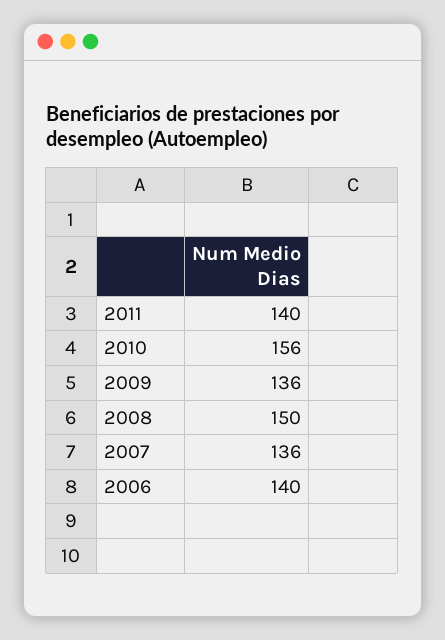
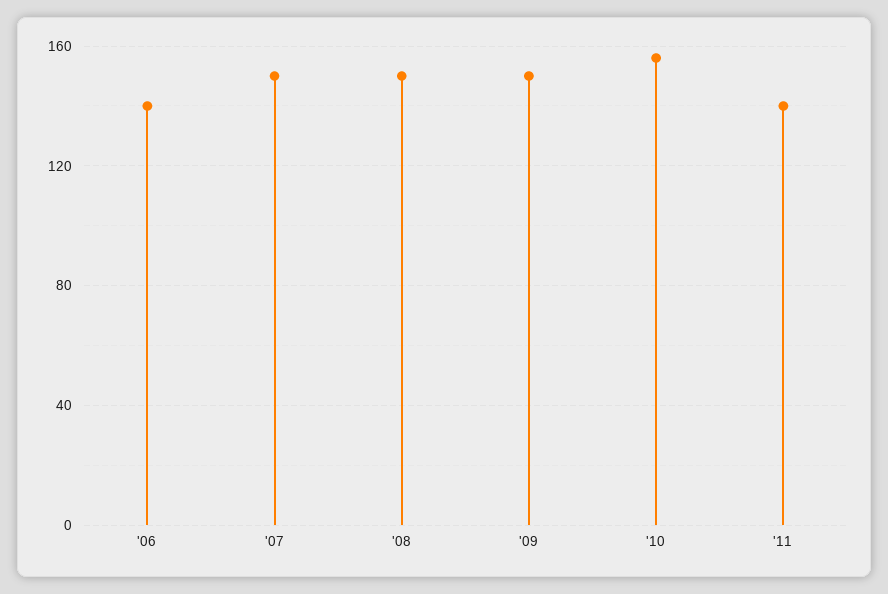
2009: 136 -> 150
2007: 136 -> 150

